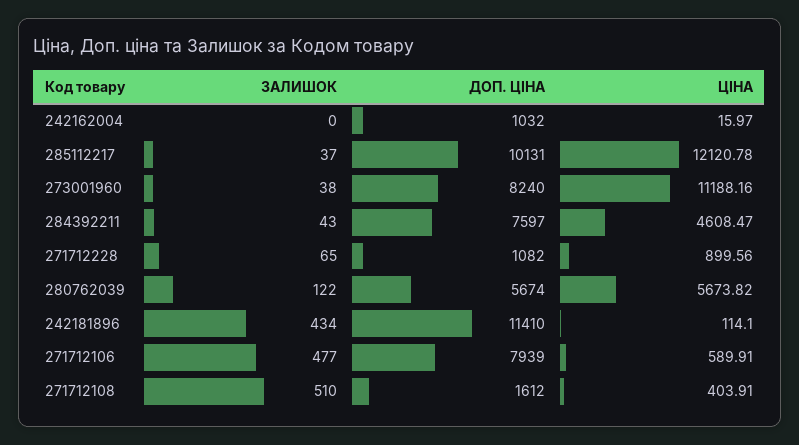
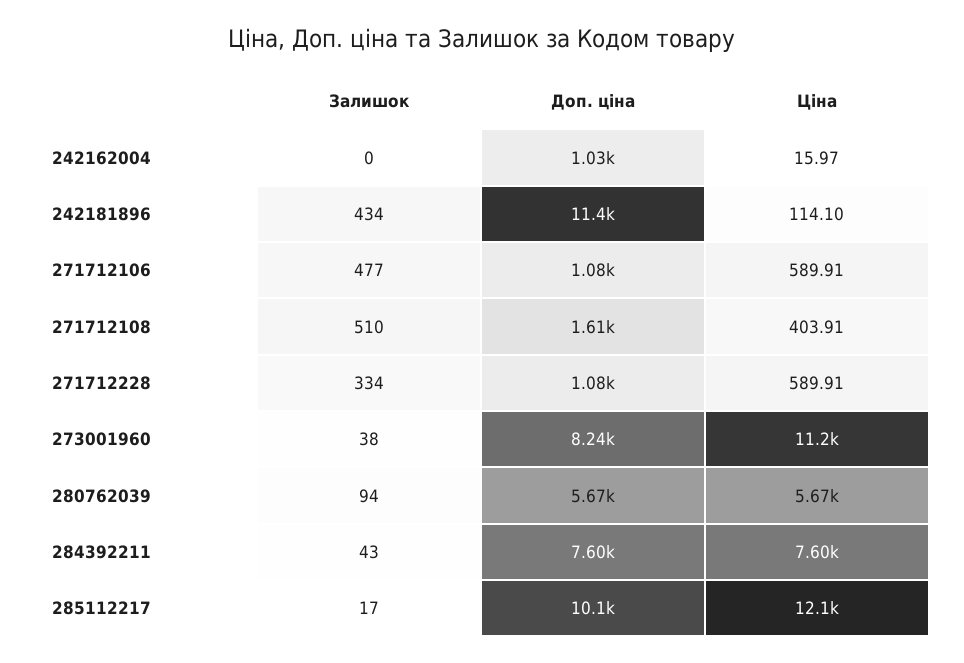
ЗАЛИШОК, 285112217: 37 -> 17
ЦІНА, 284392211: 4608.47 -> 7600
ЗАЛИШОК, 271712228: 65 -> 334
ЦІНА, 271712228: 899.56 -> 589.91
ЗАЛИШОК, 280762039: 122 -> 94
ДОП. ЦІНА, 271712106: 7939 -> 1080

